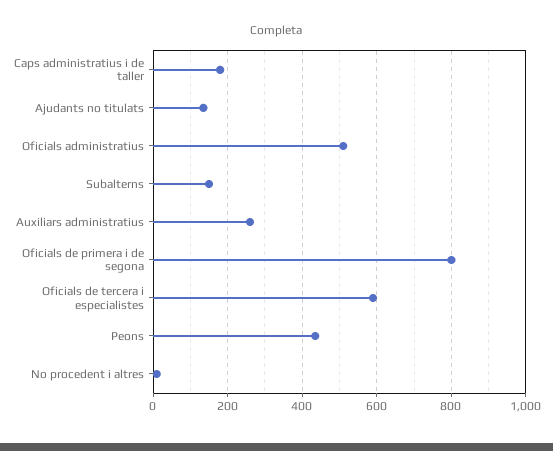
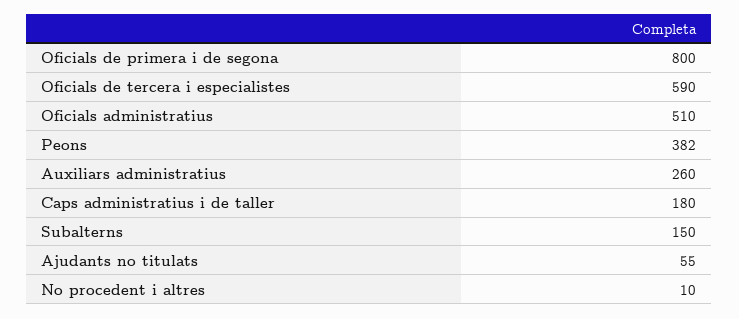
Ajudants no titulats: 140 -> 55
Peons: 440 -> 382

